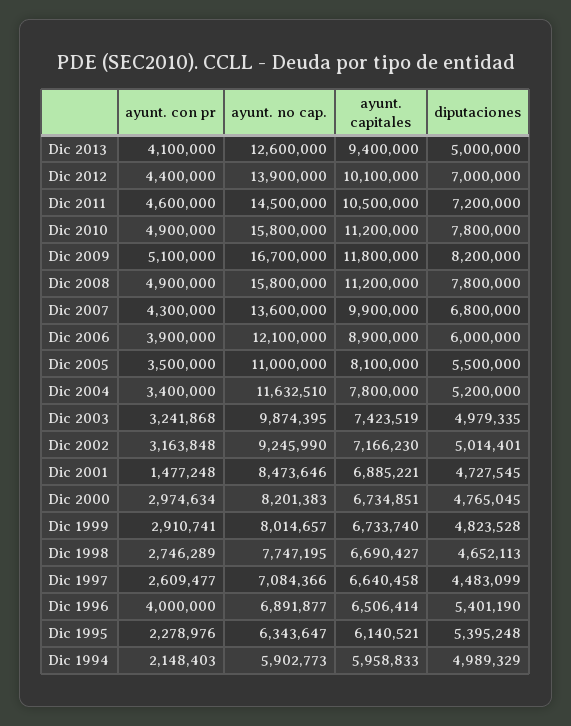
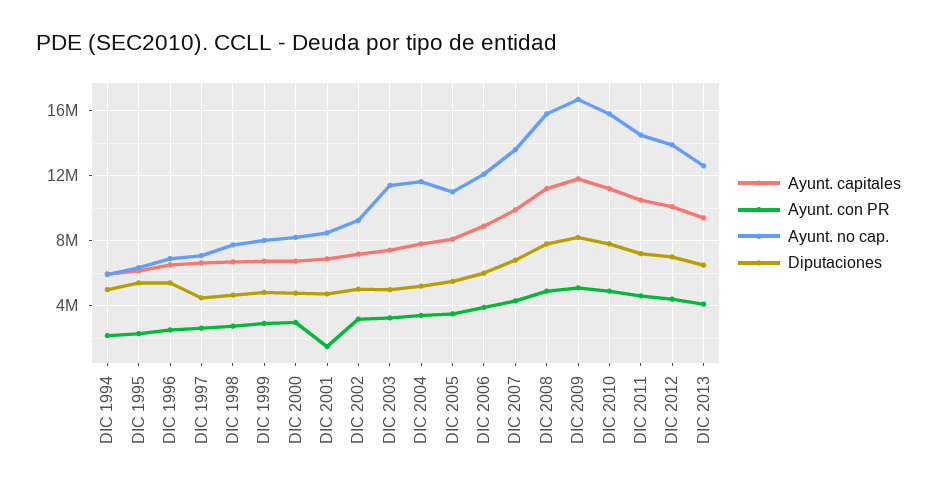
diputaciones, Dic 2013: 5000000 -> 6500000
ayunt. no cap., Dic 2003: 9874395 -> 11500000
ayunt. con pr, Dic 1996: 4000000 -> 2500000

